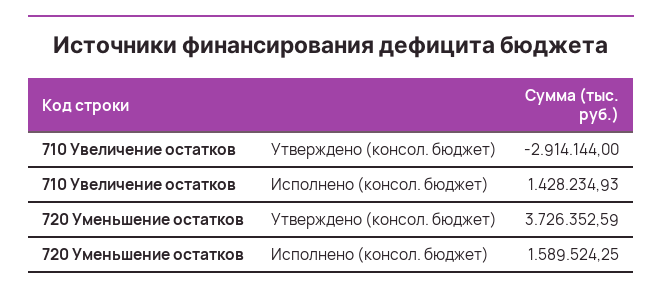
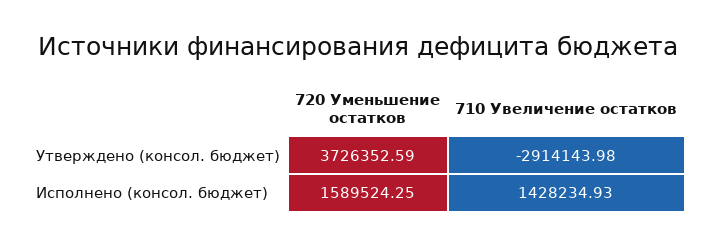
710 Увеличение остатков, Утверждено (консол. бюджет): -2914144 -> -2914143.98

